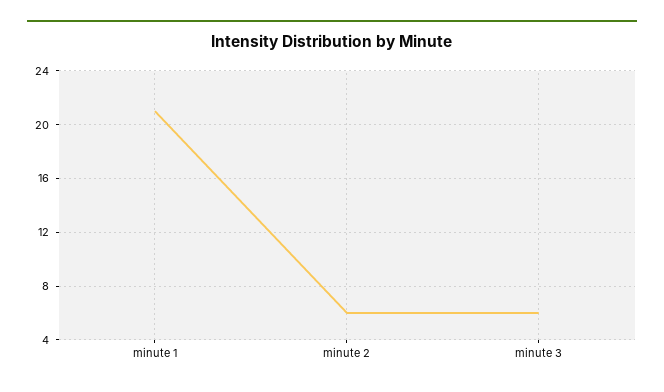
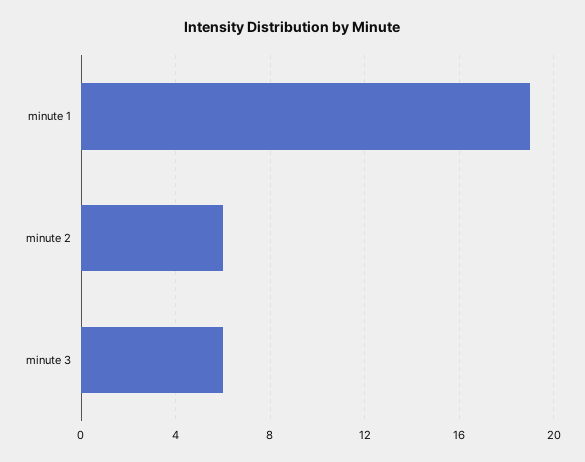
minute 1: 21 -> 19

